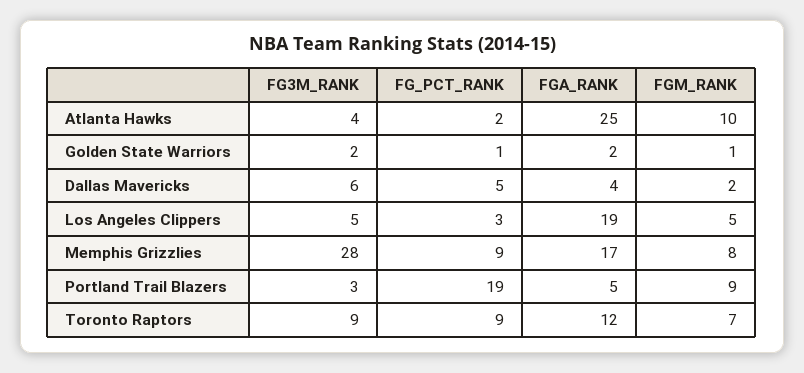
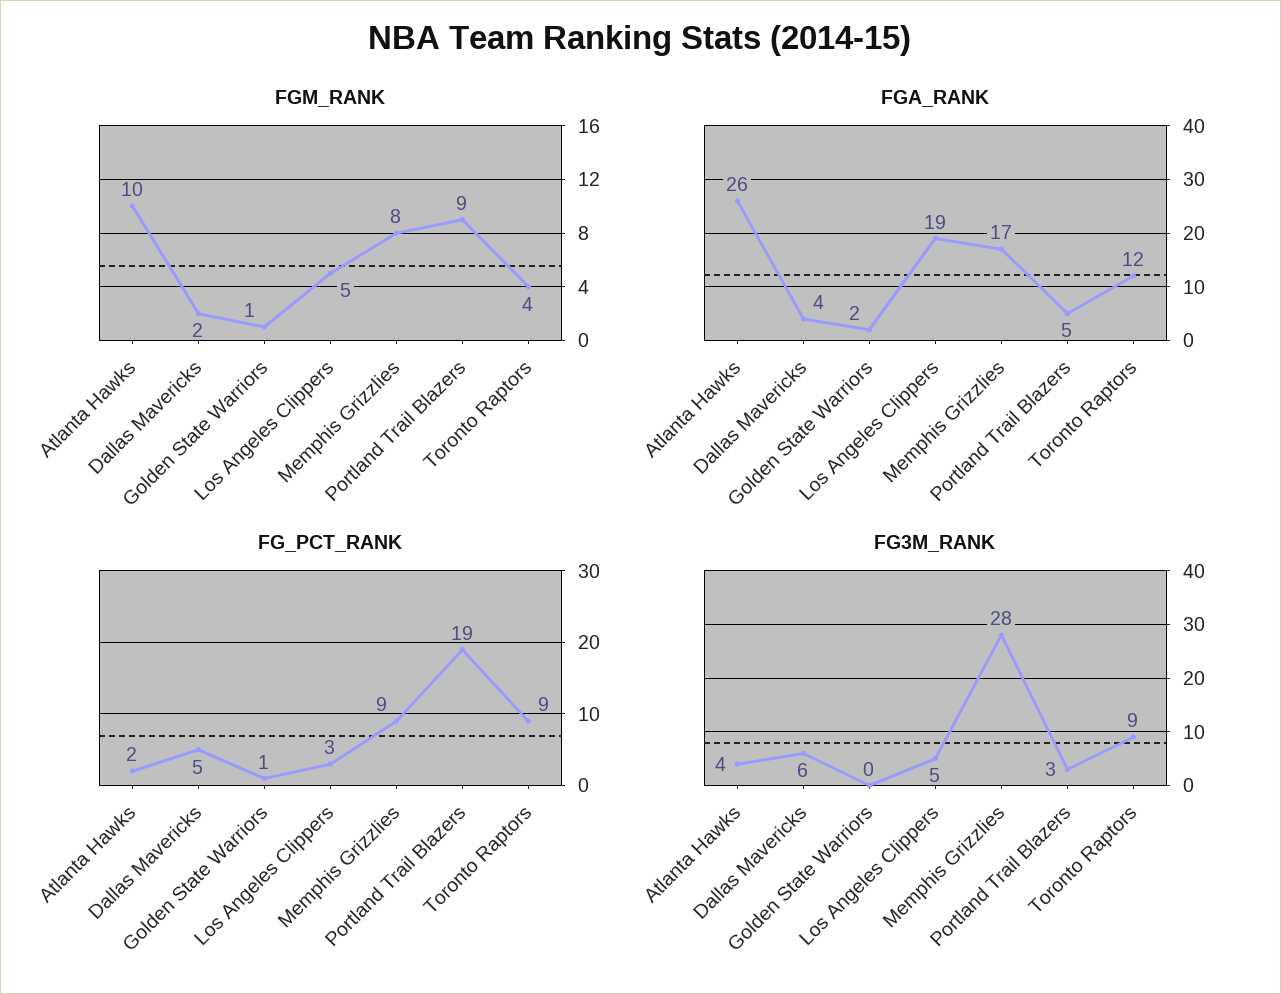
FGA_RANK, Atlanta Hawks: 25 -> 26
FG3M_RANK, Golden State Warriors: 2 -> 0
FGM_RANK, Toronto Raptors: 7 -> 4

